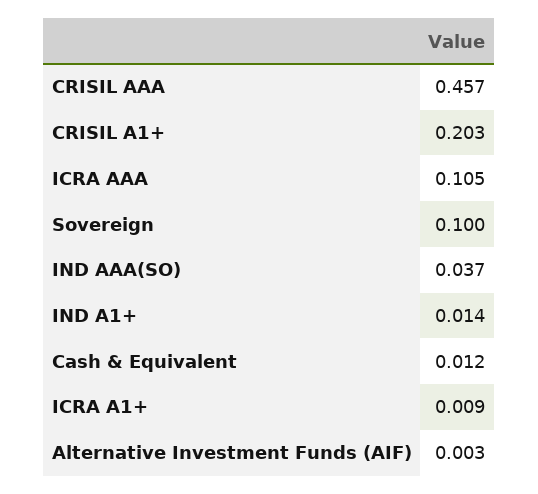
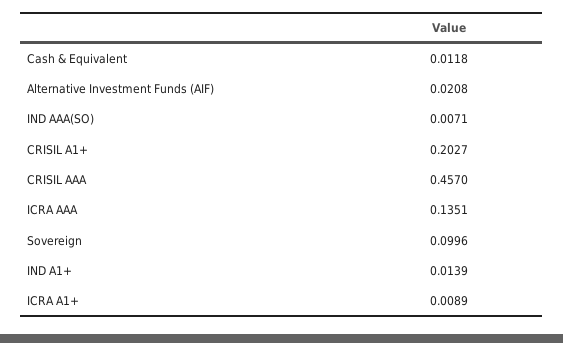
ICRA AAA: 0.105 -> 0.1351
IND AAA(SO): 0.037 -> 0.0071
Alternative Investment Funds (AIF): 0.003 -> 0.0208

